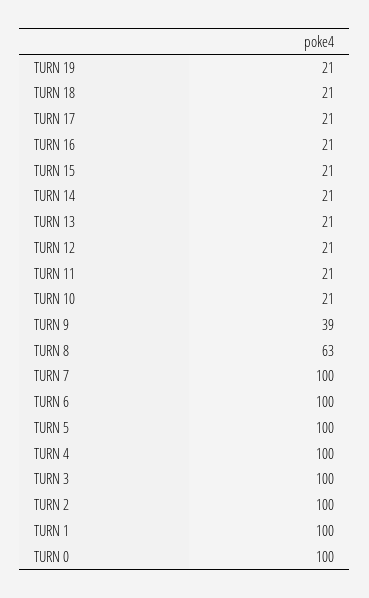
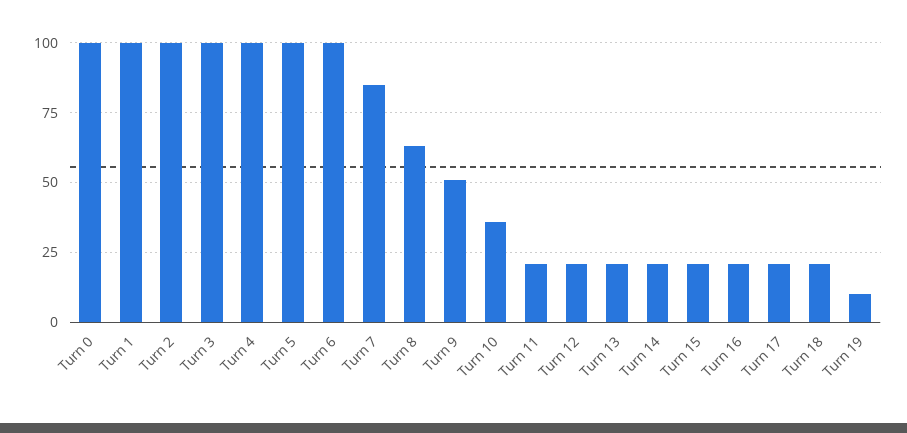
TURN 19: 21 -> 10
TURN 10: 21 -> 35
TURN 9: 39 -> 50
TURN 7: 100 -> 85

